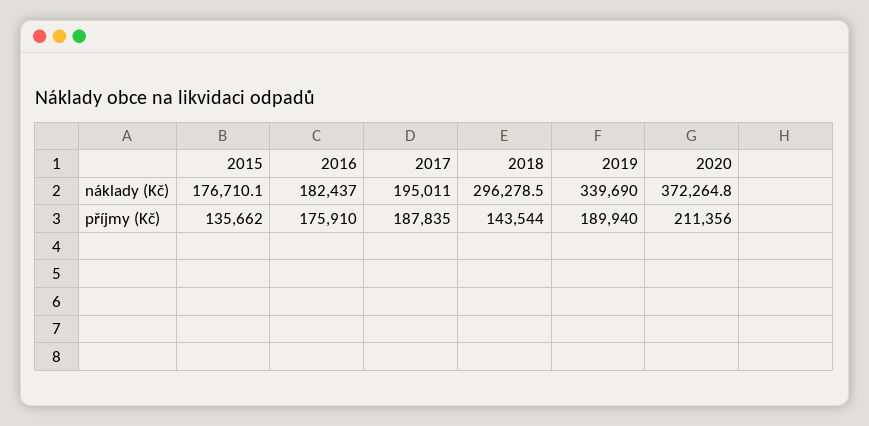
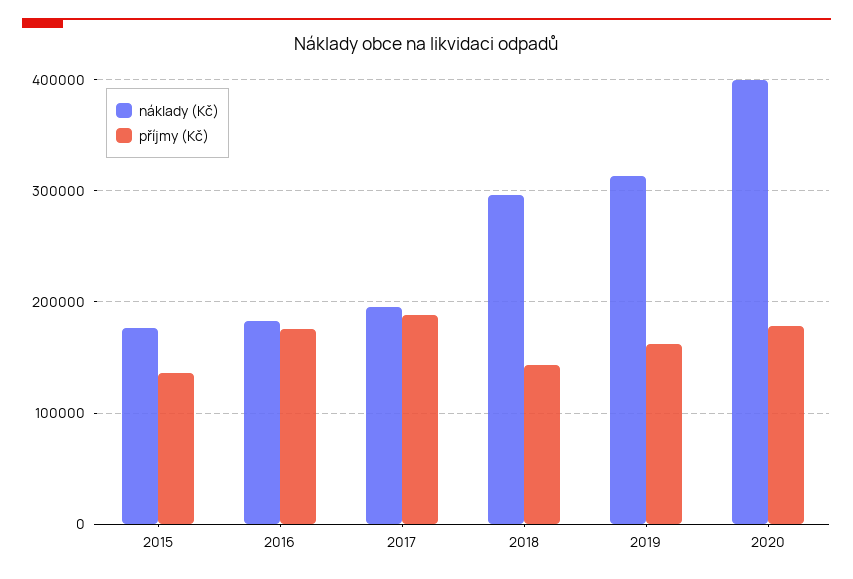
náklady (Kč), 2019: 339690 -> 310000
náklady (Kč), 2020: 372264.8 -> 400000
příjmy (Kč), 2019: 189940 -> 160000
příjmy (Kč), 2020: 211356 -> 180000

